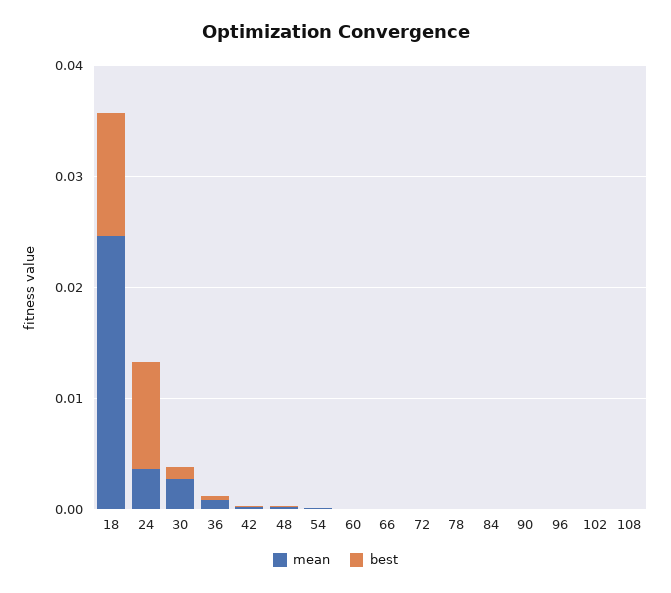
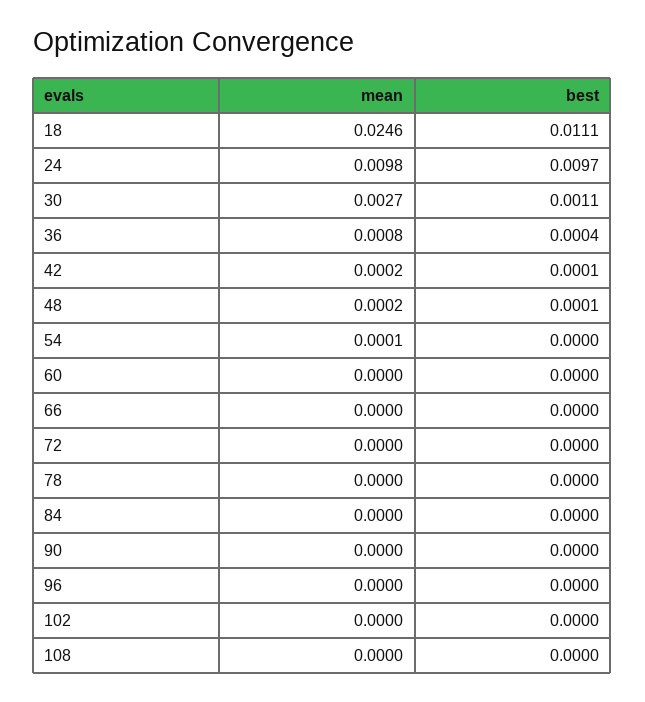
mean, 24: 0.004 -> 0.0098

